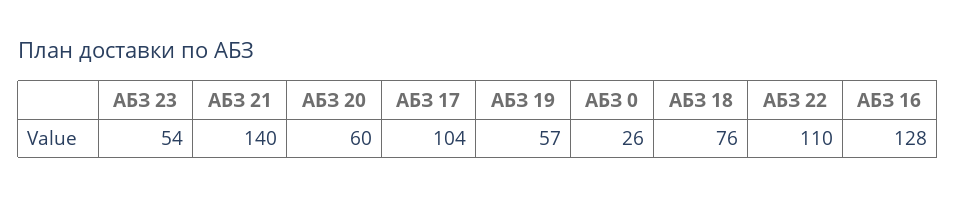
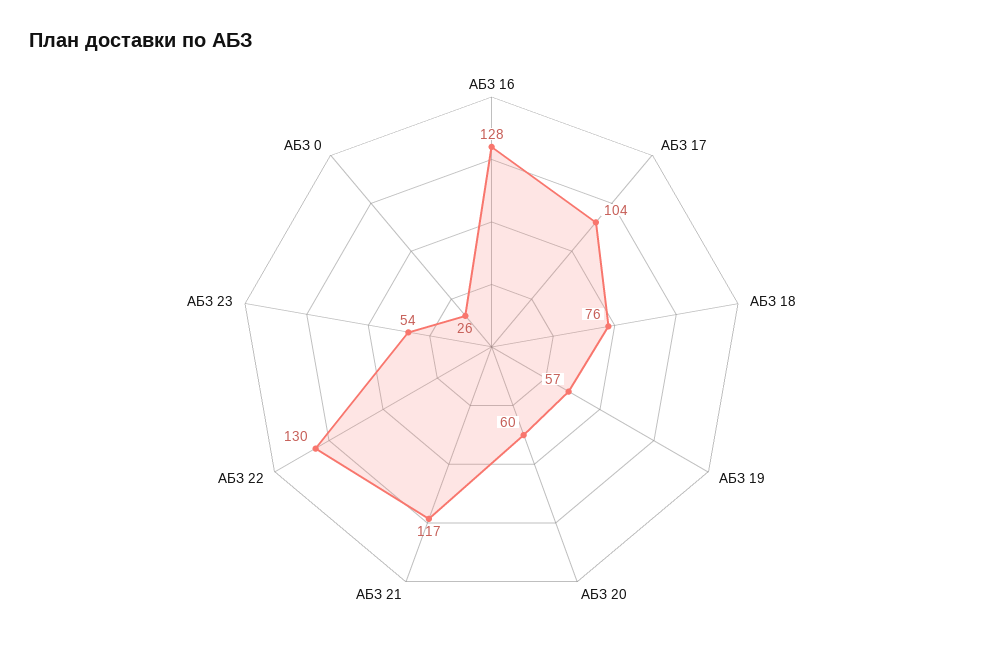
АБЗ 21: 140 -> 117
АБЗ 22: 110 -> 130

